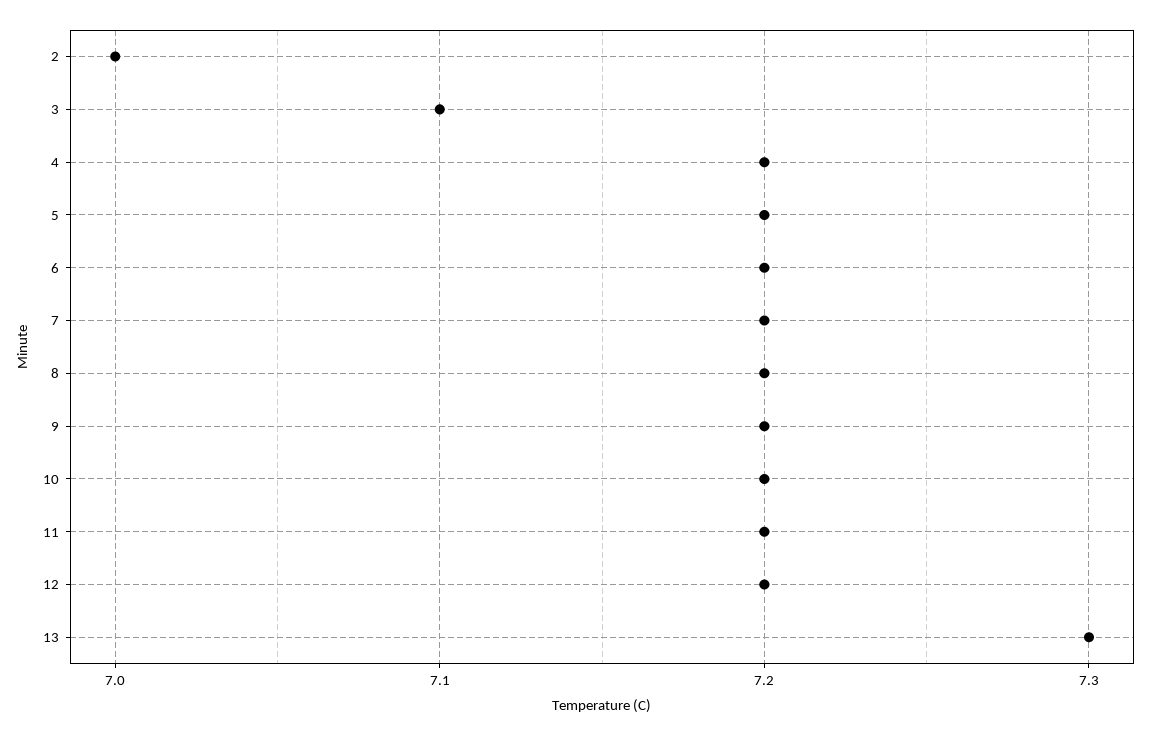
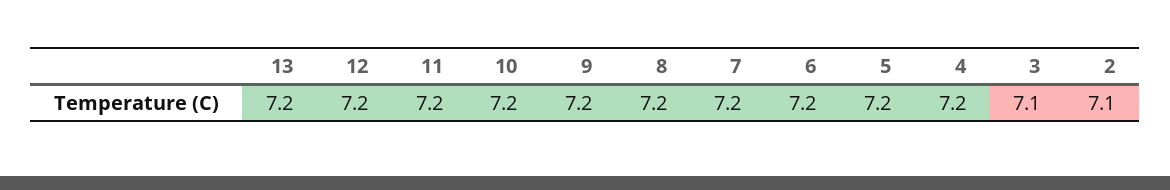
2: 7 -> 7.1
13: 7.3 -> 7.2

